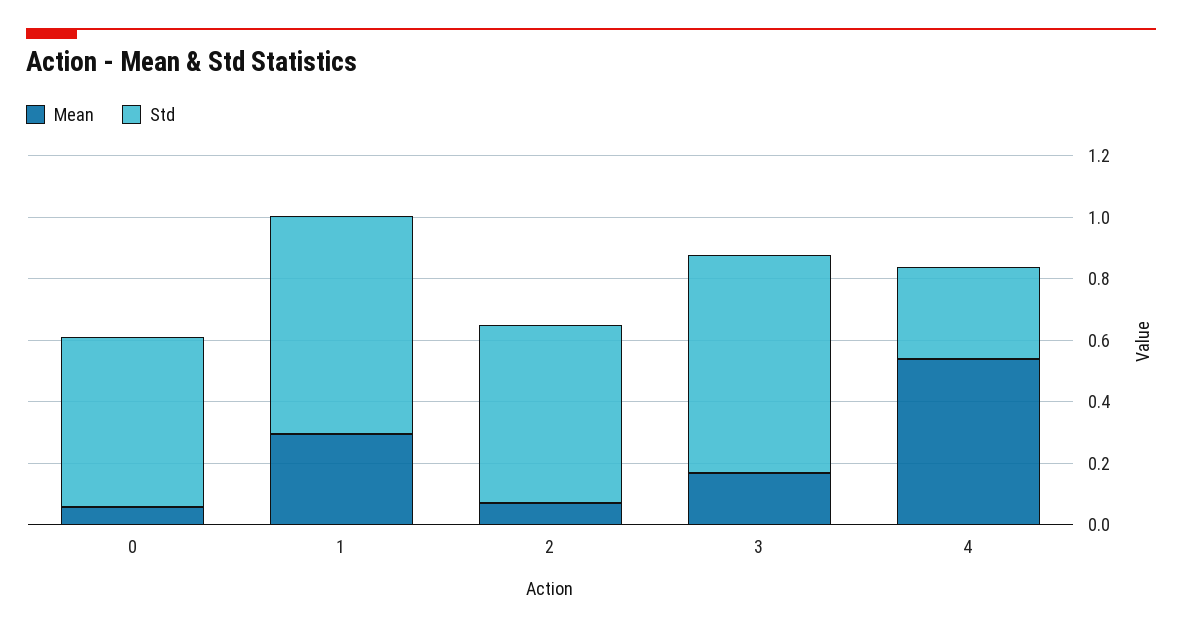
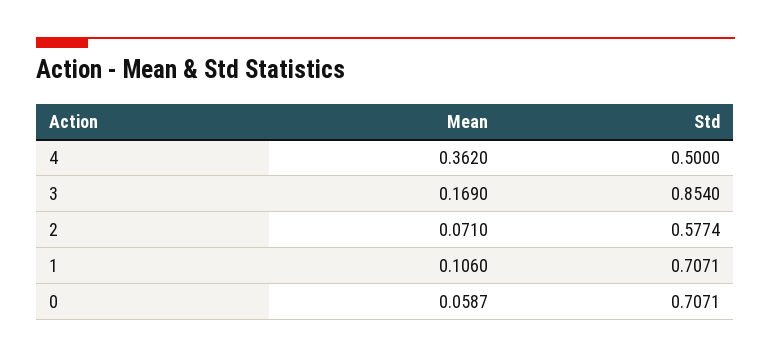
Std, 0: 0.55 -> 0.7071
Mean, 1: 0.3 -> 0.106
Std, 3: 0.7 -> 0.854
Mean, 4: 0.55 -> 0.362
Std, 4: 0.3 -> 0.5

